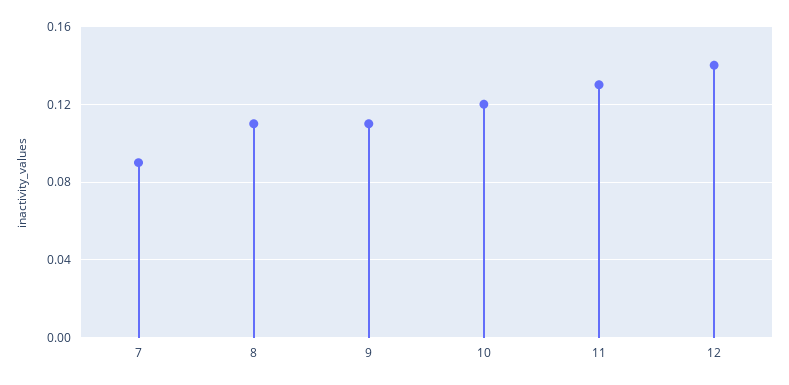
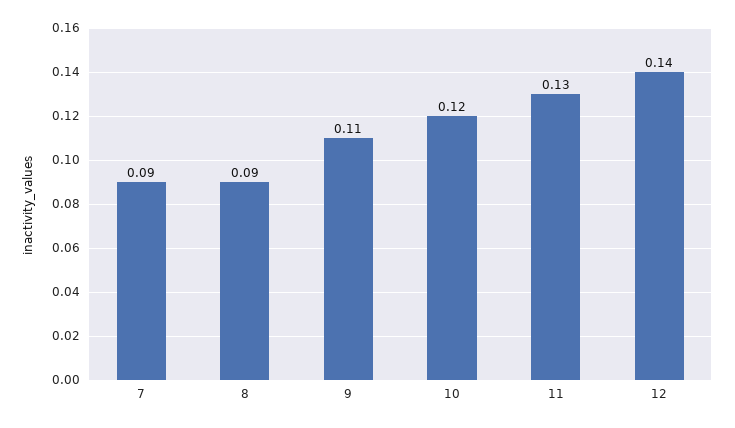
8: 0.11 -> 0.09

